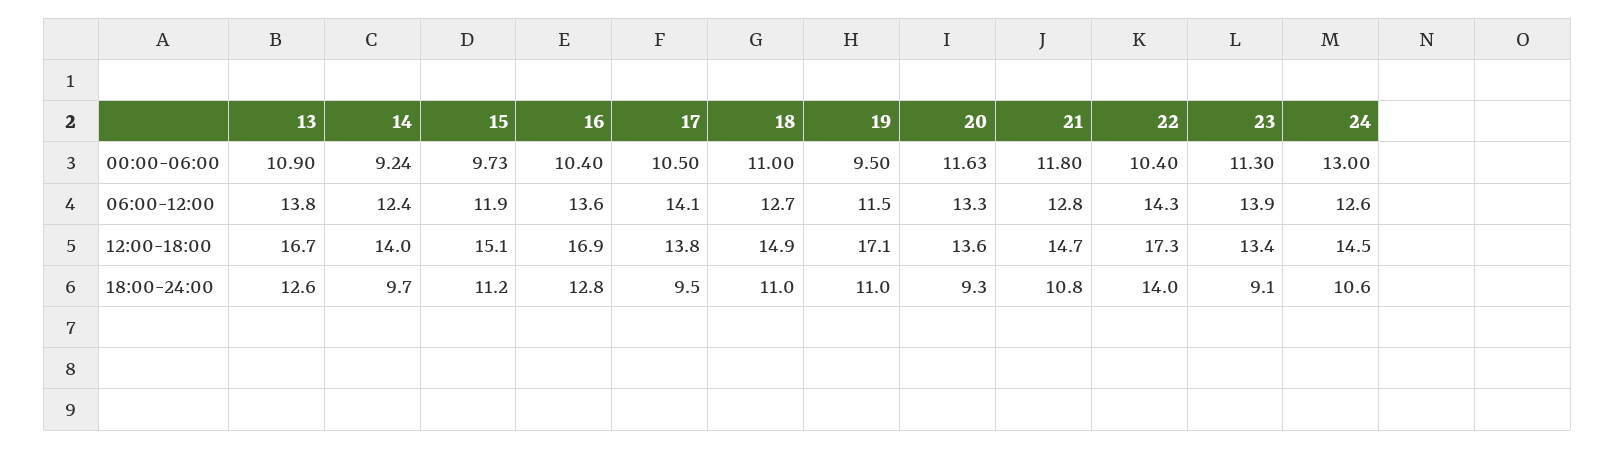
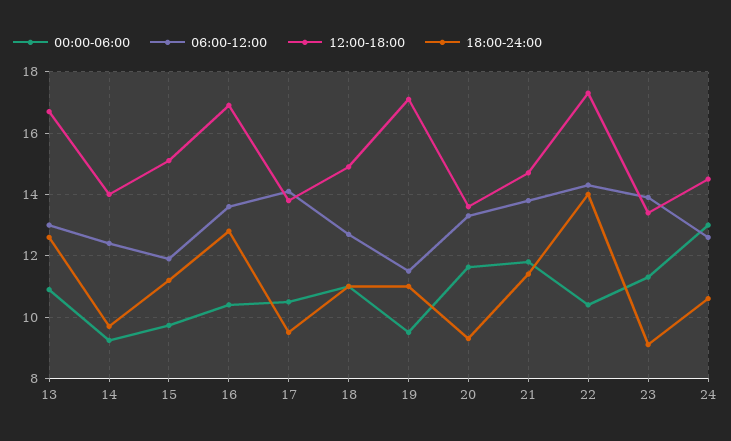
06:00-12:00, 13: 13.8 -> 13
06:00-12:00, 21: 12.8 -> 13.8
18:00-24:00, 21: 10.8 -> 11.4

